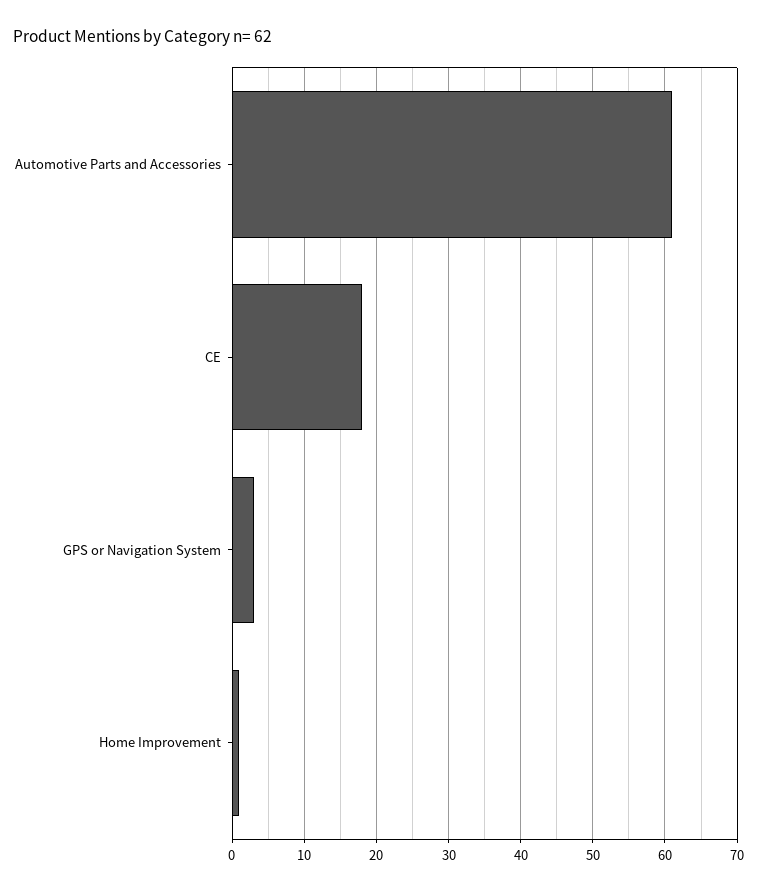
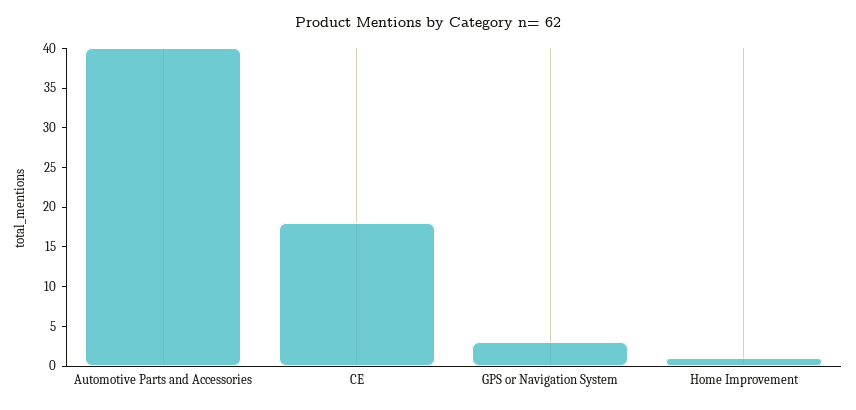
Automotive Parts and Accessories: 61 -> 40

